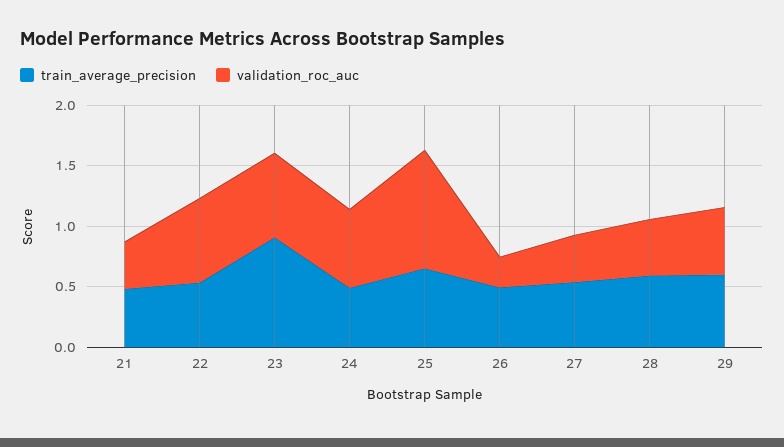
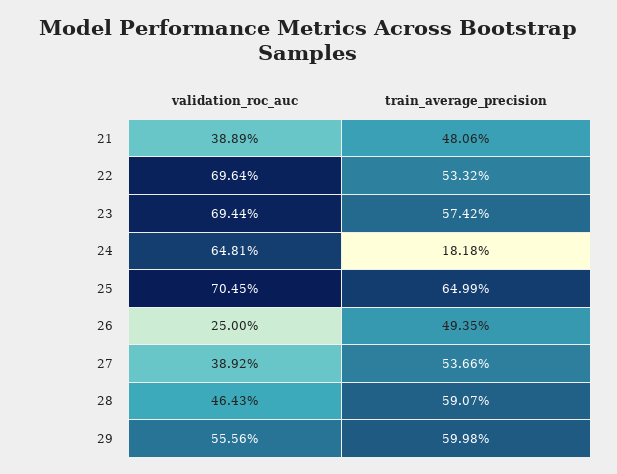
train_average_precision, 23: 0.9 -> 0.5742
train_average_precision, 24: 0.5 -> 0.1818
validation_roc_auc, 25: 1 -> 0.7045

